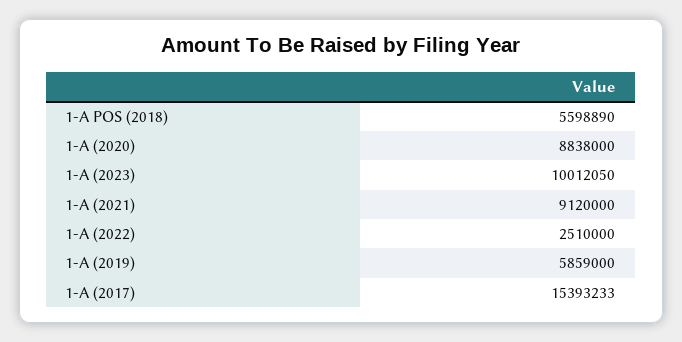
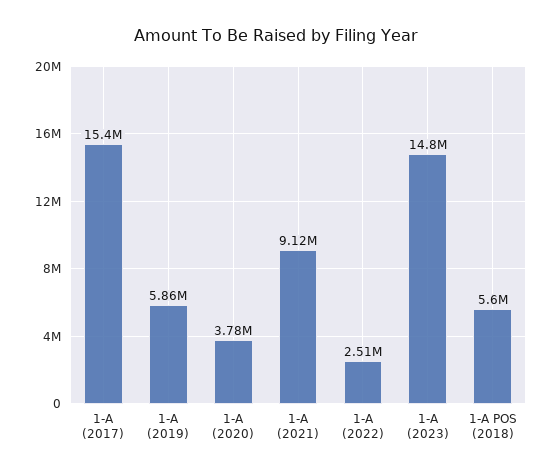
1-A (2020): 8838000 -> 3780000
1-A (2023): 10012050 -> 14800000

